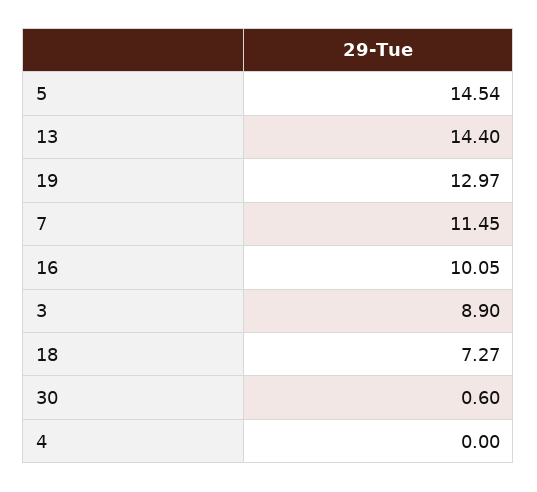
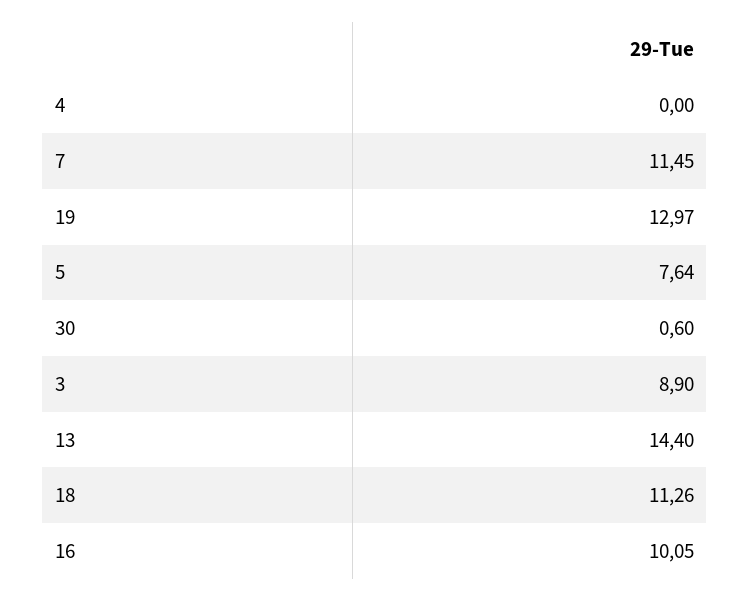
5: 14.54 -> 7.64
18: 7.27 -> 11.26

